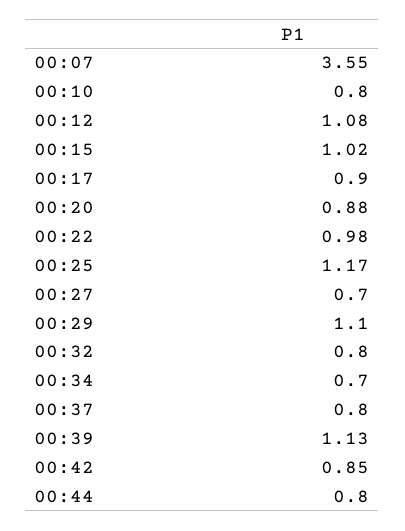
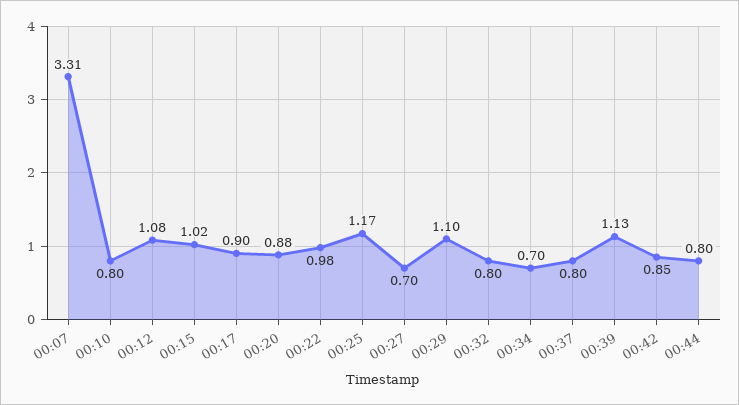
00:07: 3.55 -> 3.31

